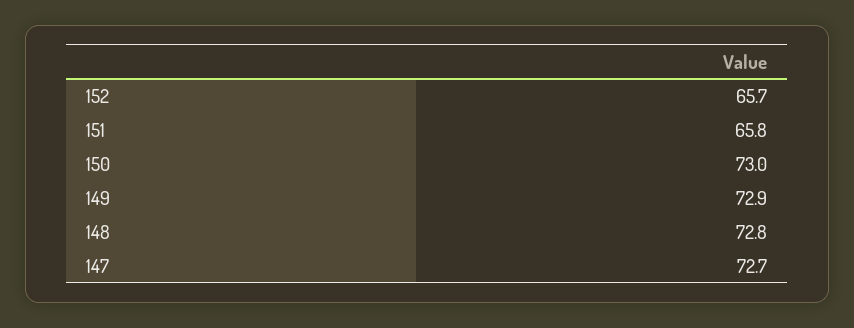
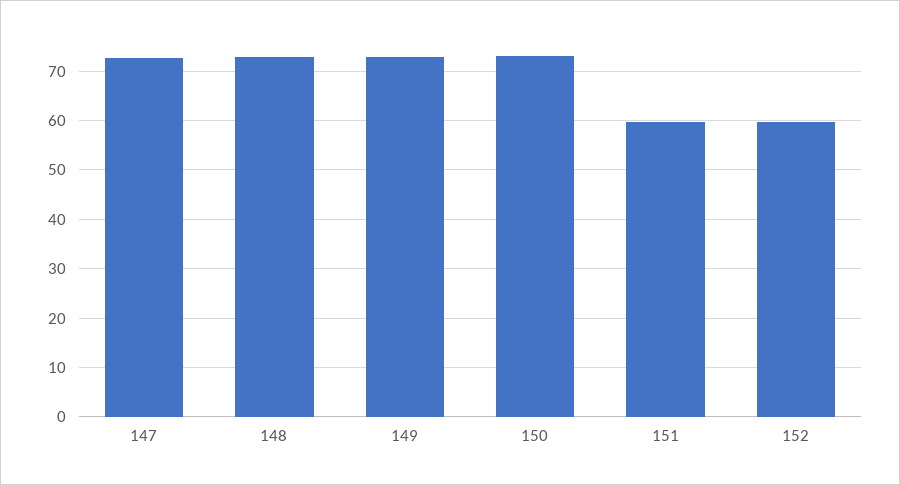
152: 65.7 -> 60
151: 65.8 -> 60

